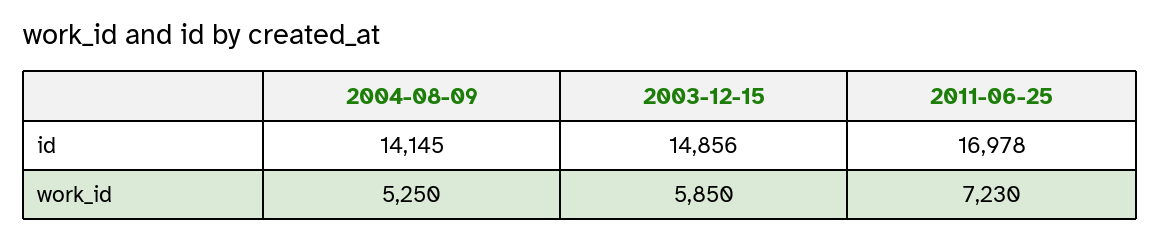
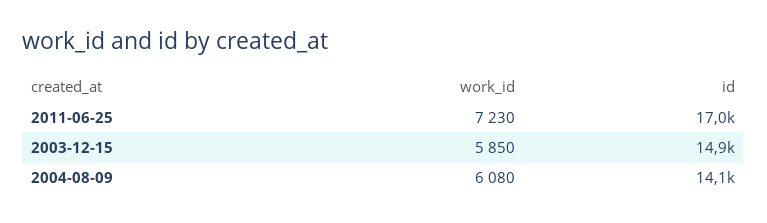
2004-08-09, work_id: 5250 -> 6080

